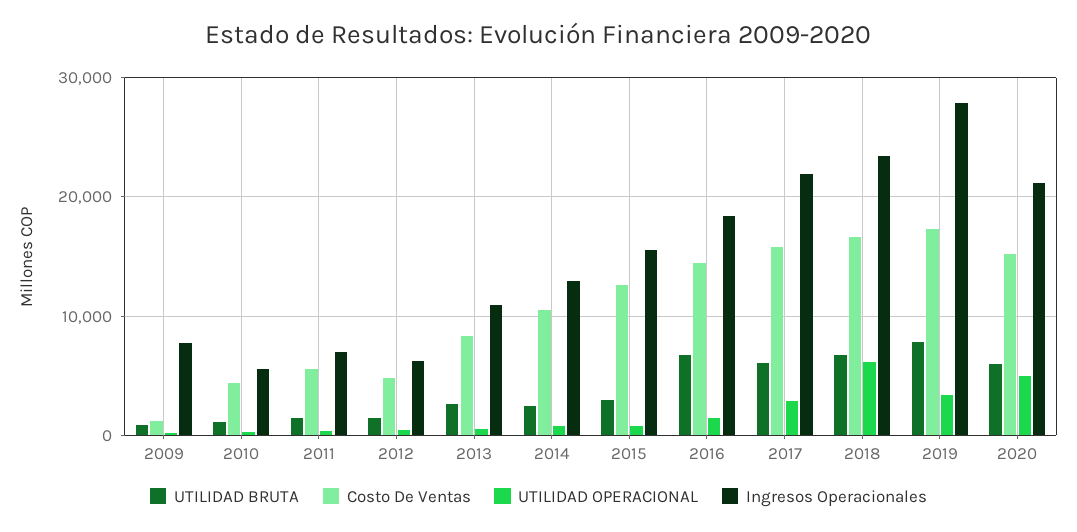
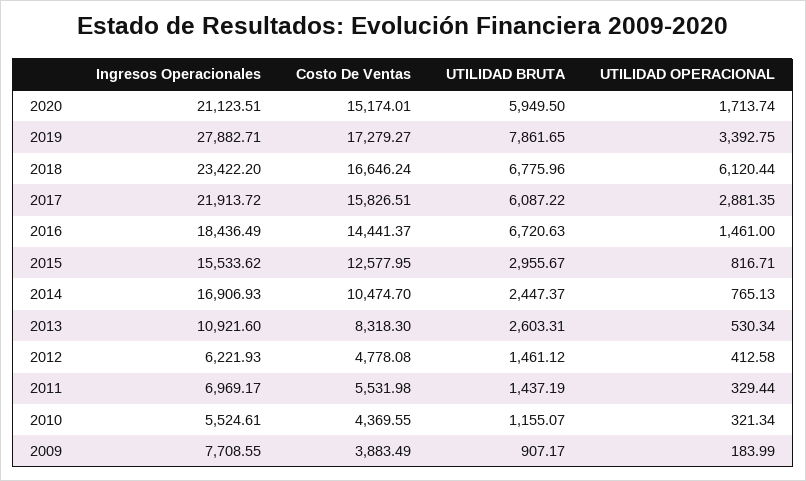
Costo De Ventas, 2009: 1000 -> 3883.49
Ingresos Operacionales, 2014: 13000 -> 16906.93
UTILIDAD OPERACIONAL, 2020: 5000 -> 1713.74

